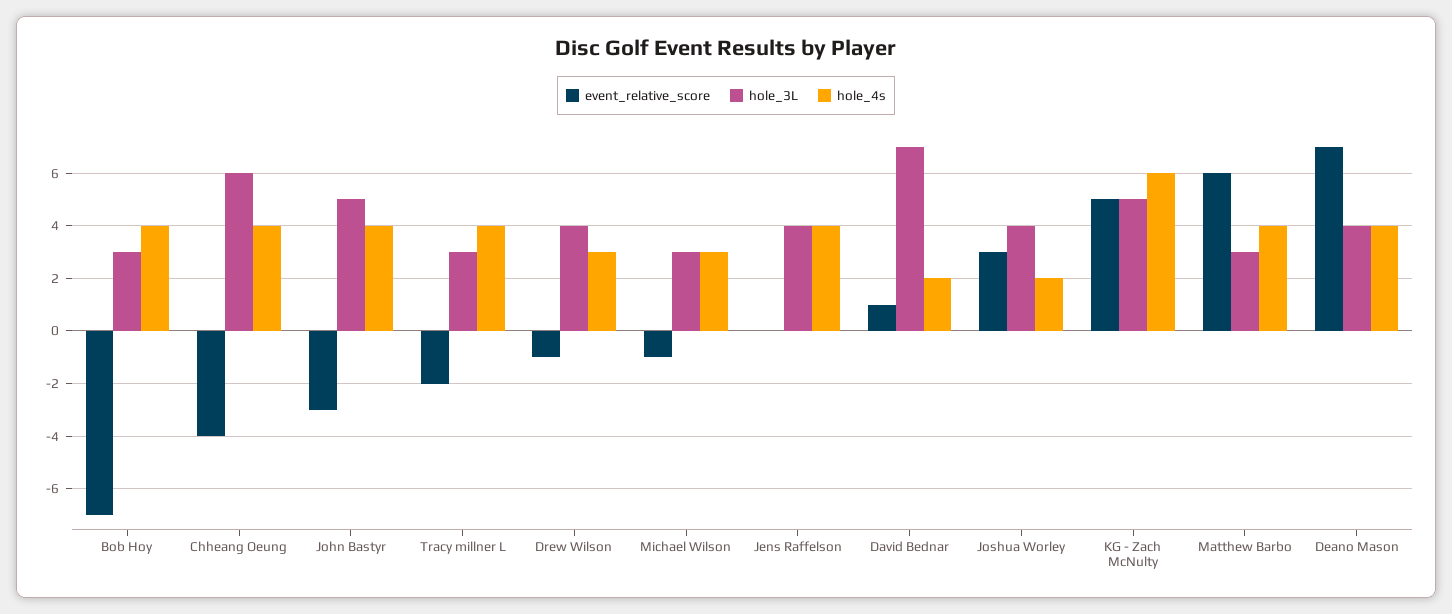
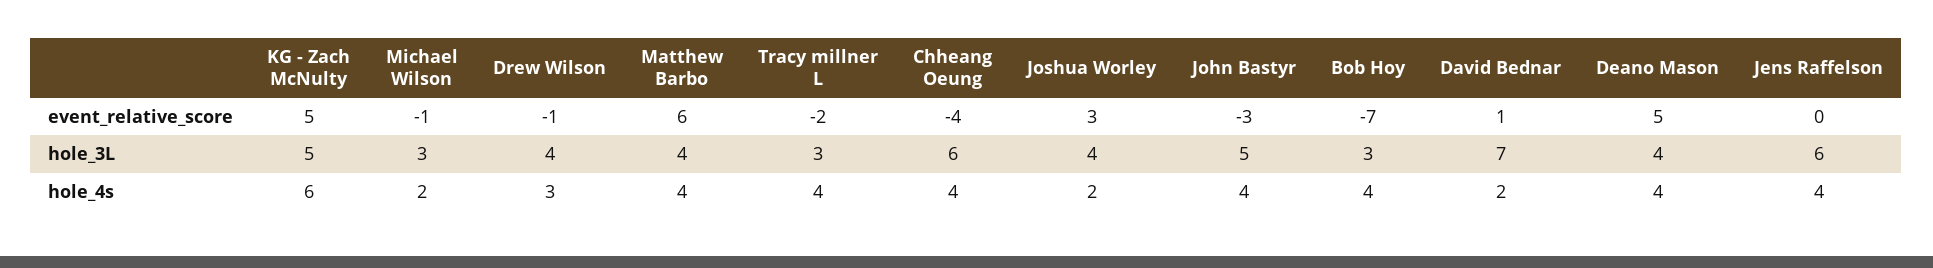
hole_4s, Michael Wilson: 3 -> 2
hole_3L, Jens Raffelson: 4 -> 6
hole_3L, Matthew Barbo: 3 -> 4
event_relative_score, Deano Mason: 7 -> 5

